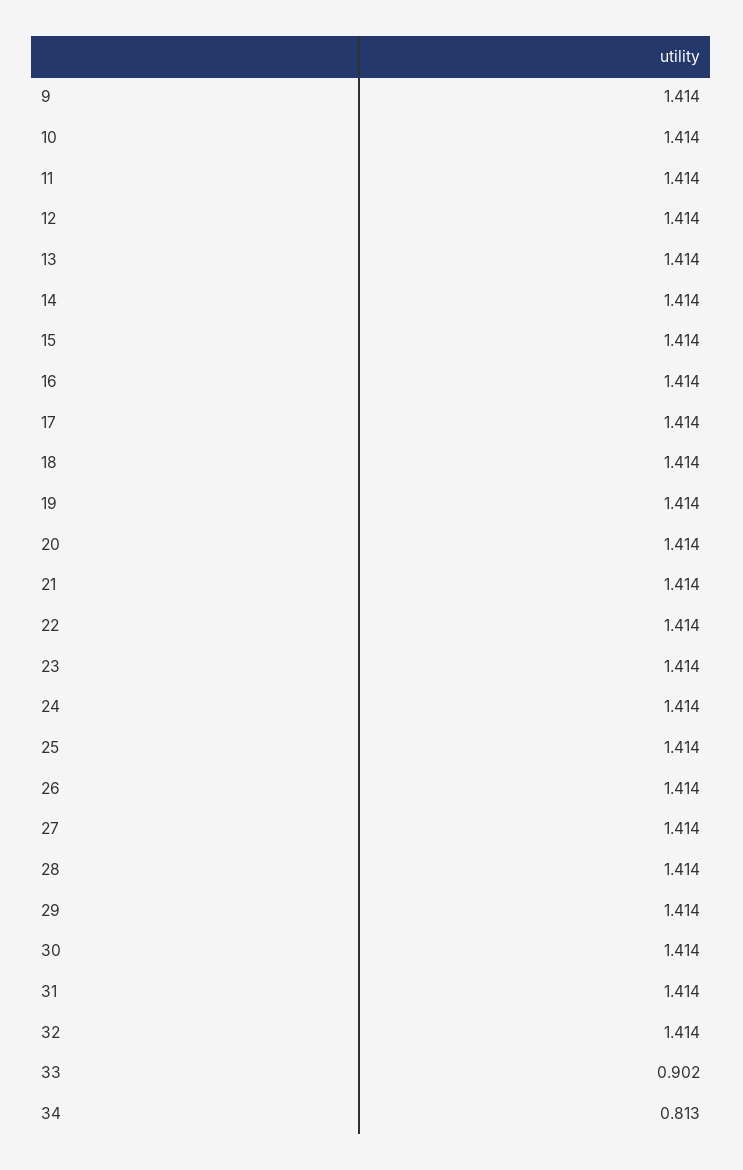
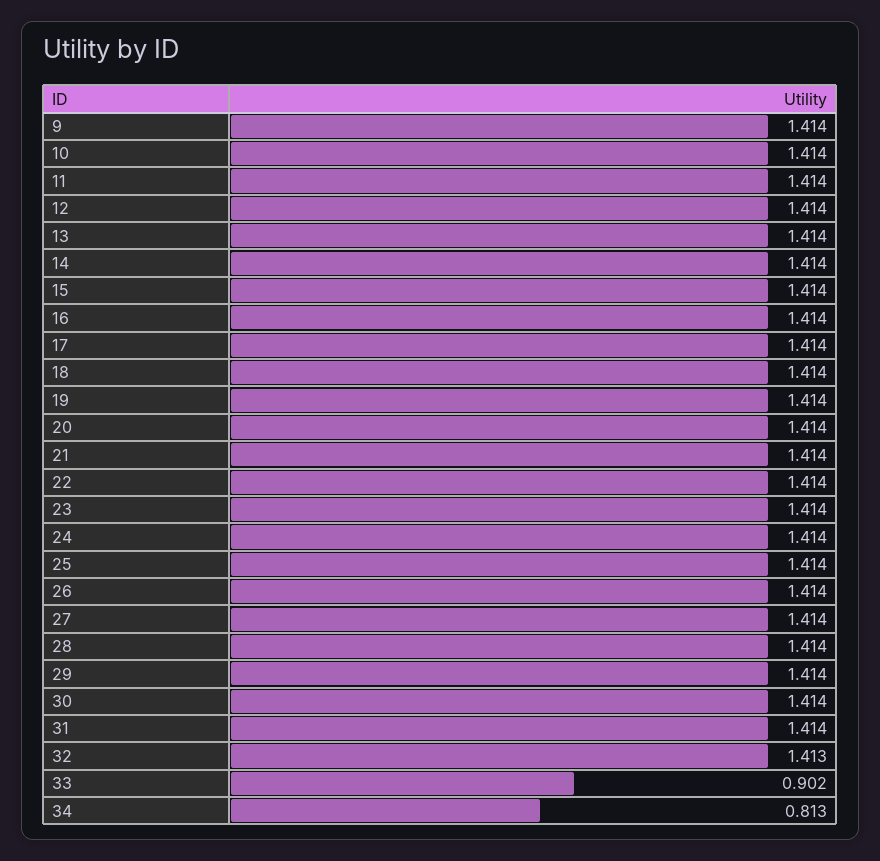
32: 1.414 -> 1.413

